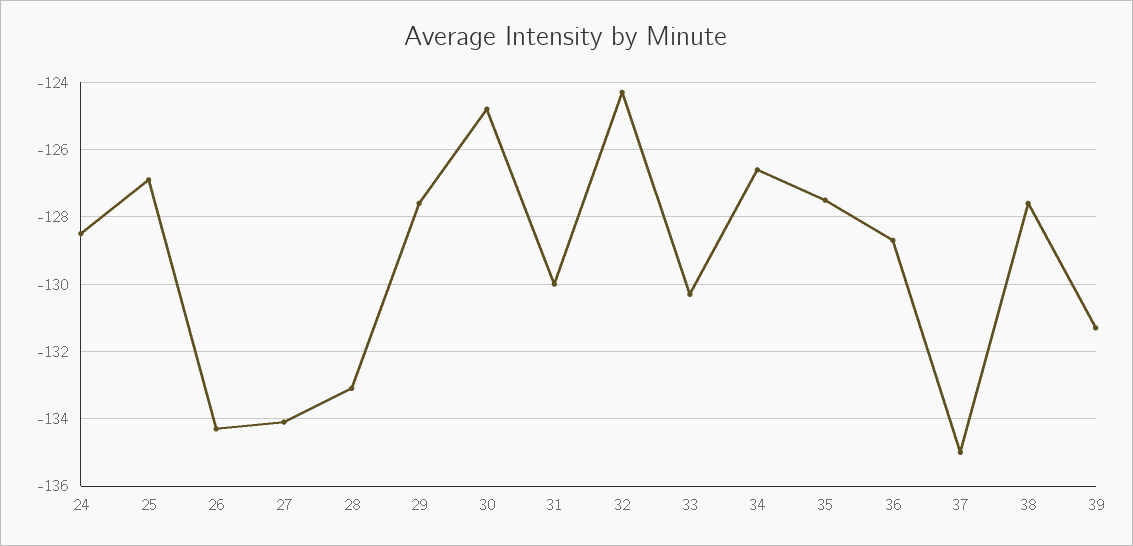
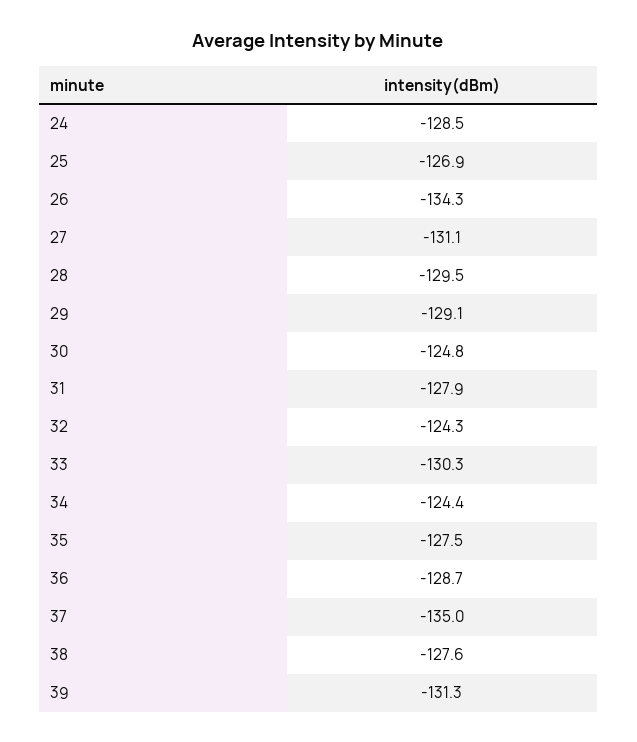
27: -134 -> -131.1
28: -133 -> -129.5
29: -127.5 -> -129.1
31: -130 -> -127.9
34: -126.5 -> -124.4

